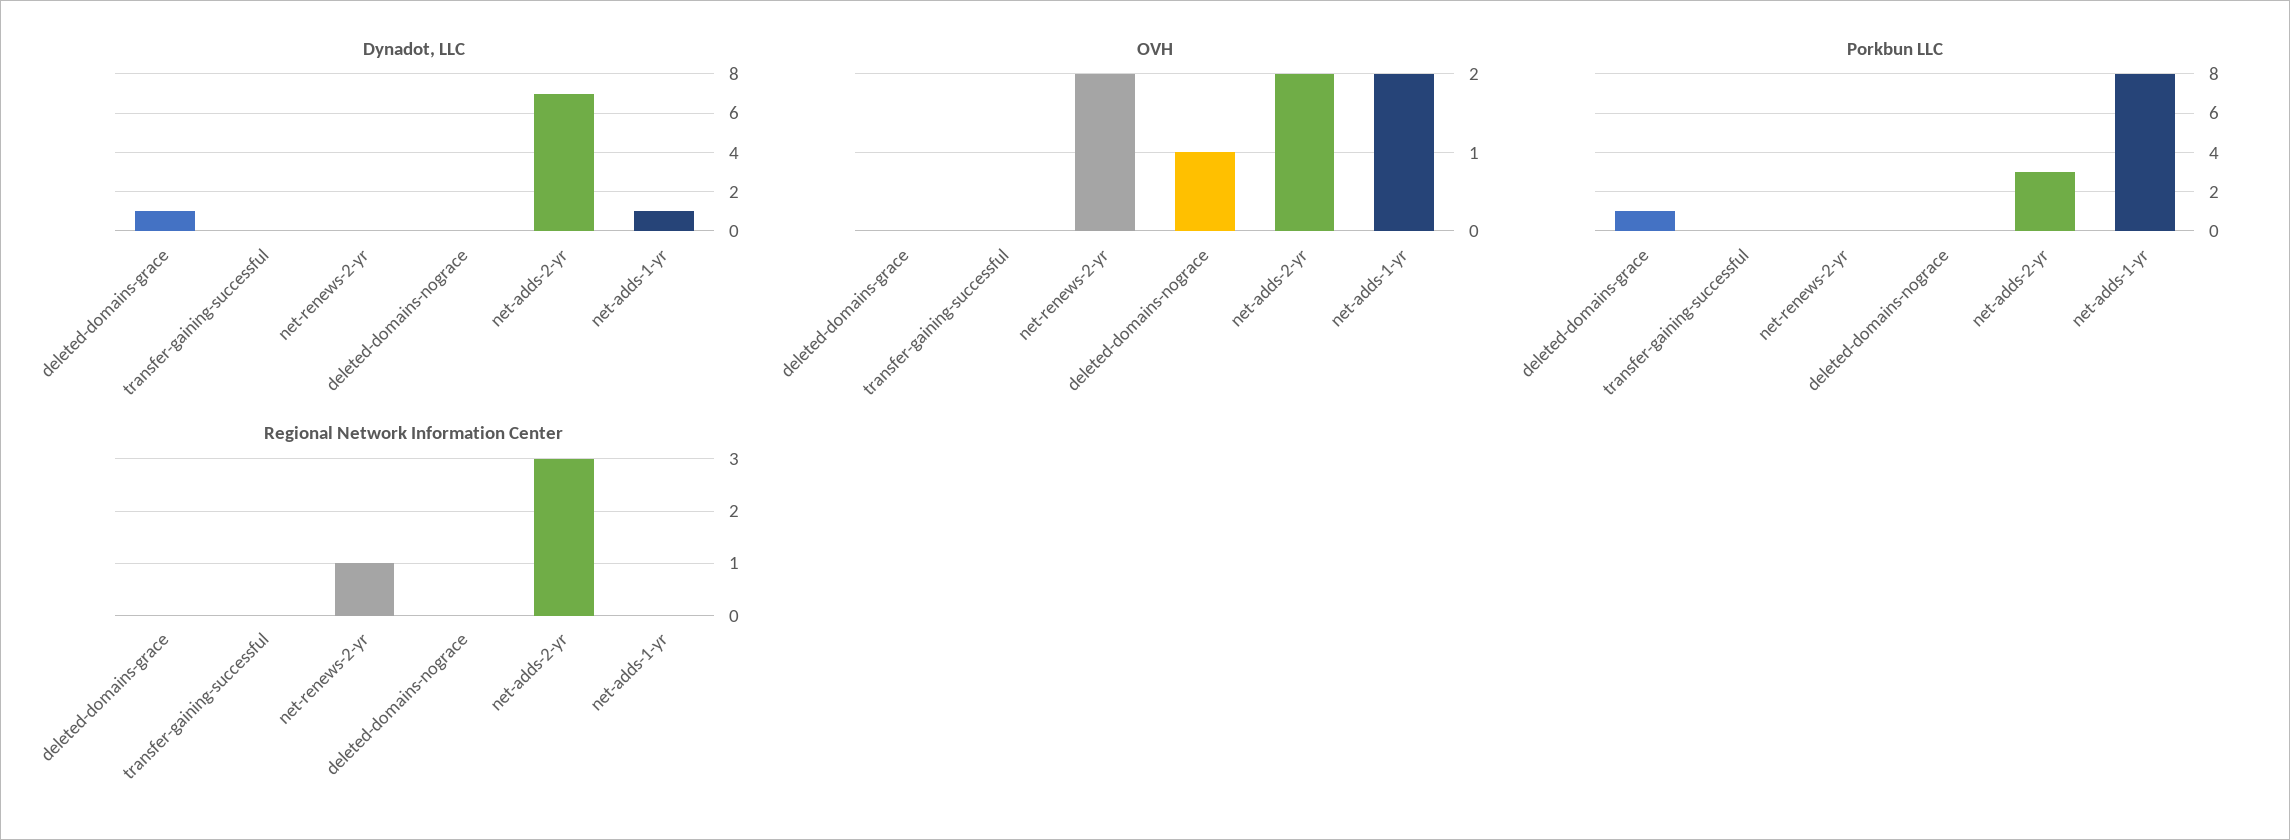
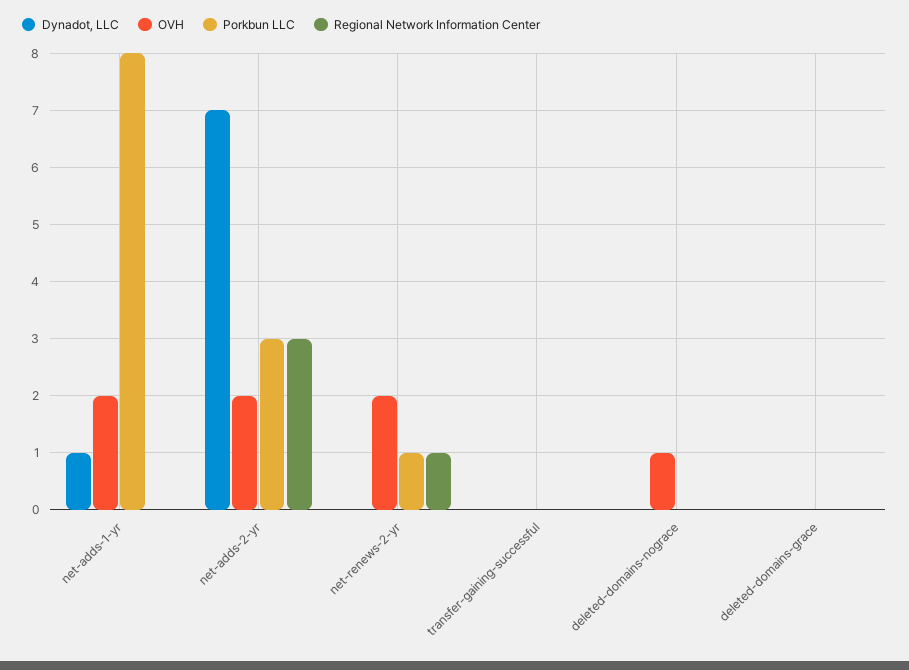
Dynadot, LLC, deleted-domains-grace: 1 -> 0
Porkbun LLC, deleted-domains-grace: 1 -> 0
Porkbun LLC, net-renews-2-yr: 0 -> 1

